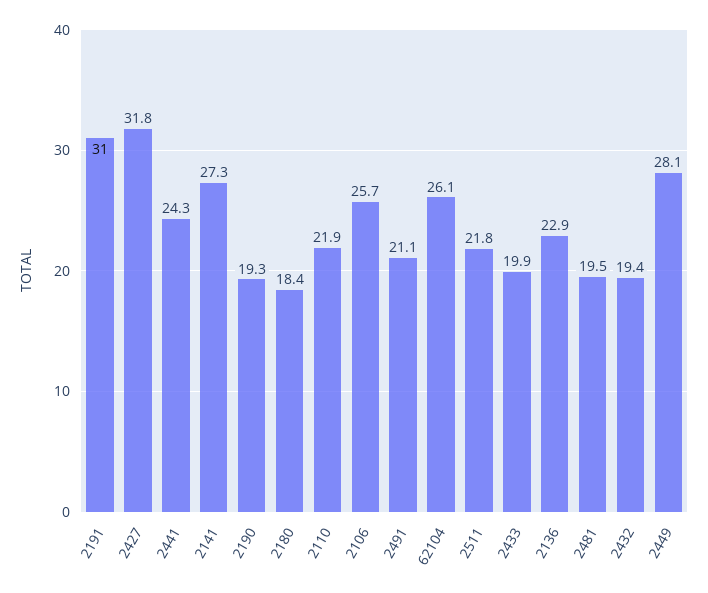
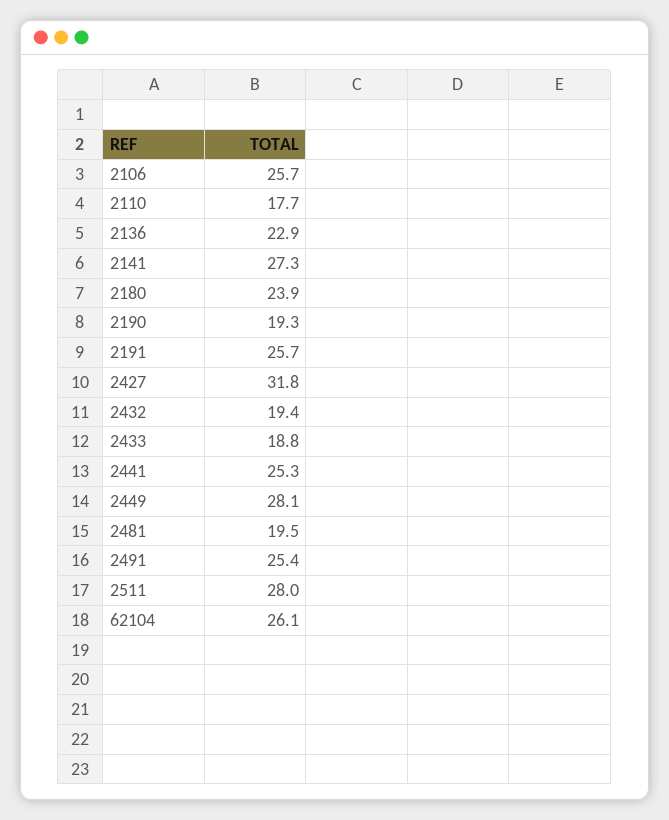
2191: 31 -> 25.7
2441: 24.3 -> 25.3
2180: 18.4 -> 23.9
2110: 21.9 -> 17.7
2491: 21.1 -> 25.4
2511: 21.8 -> 28
2433: 19.9 -> 18.8

